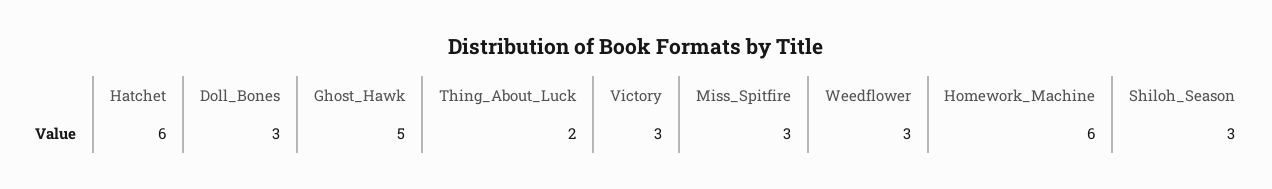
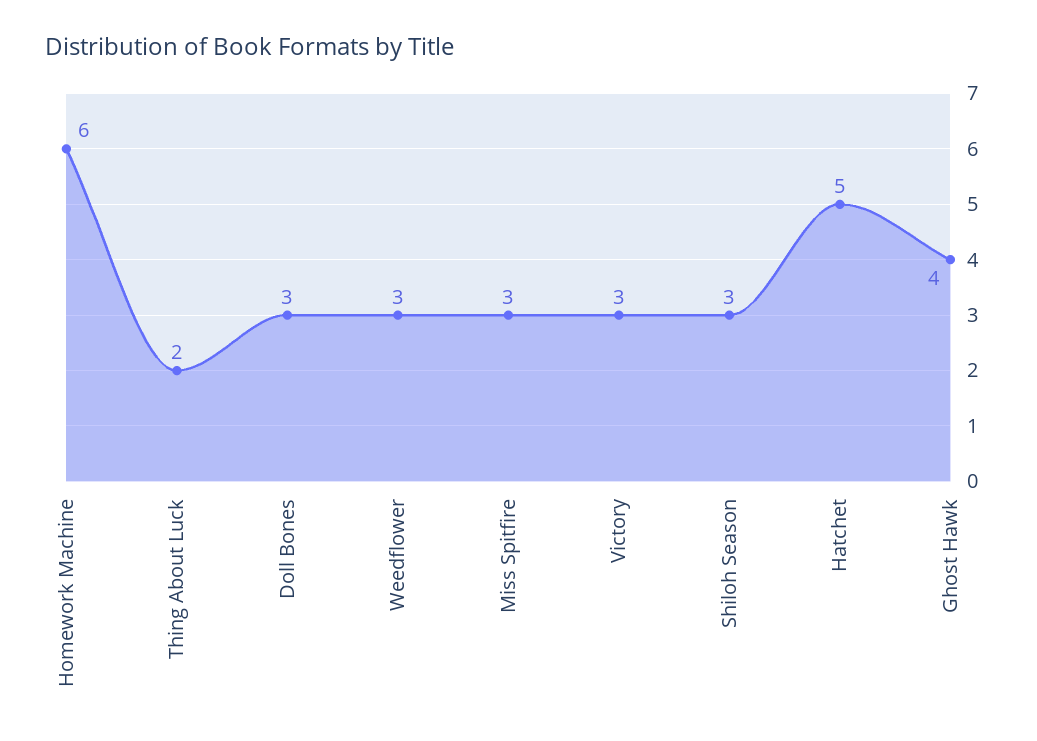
Hatchet: 6 -> 5
Ghost_Hawk: 5 -> 4

